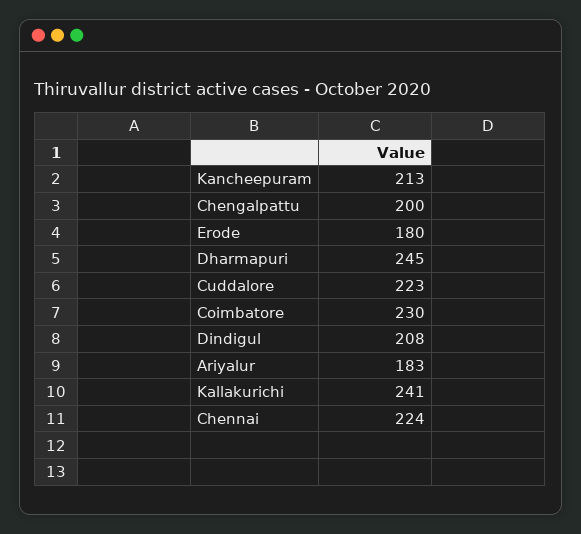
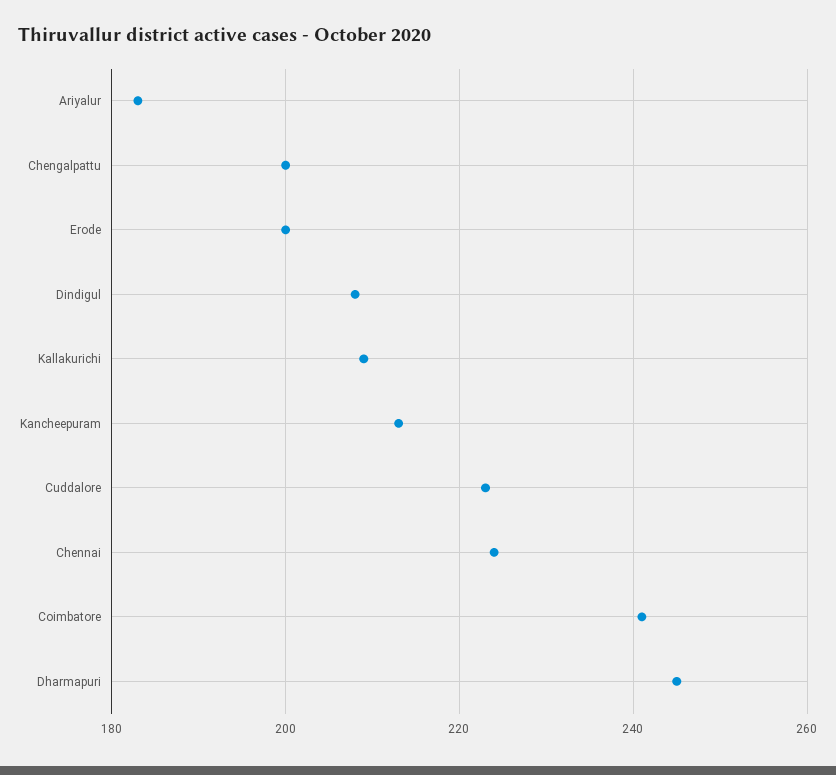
Erode: 180 -> 200
Coimbatore: 230 -> 240
Kallakurichi: 241 -> 210

